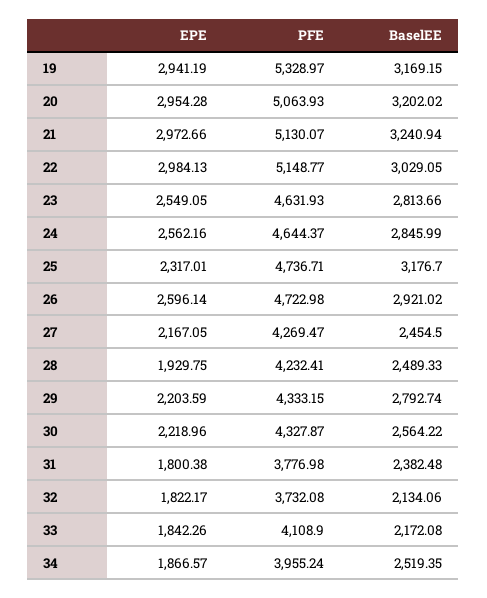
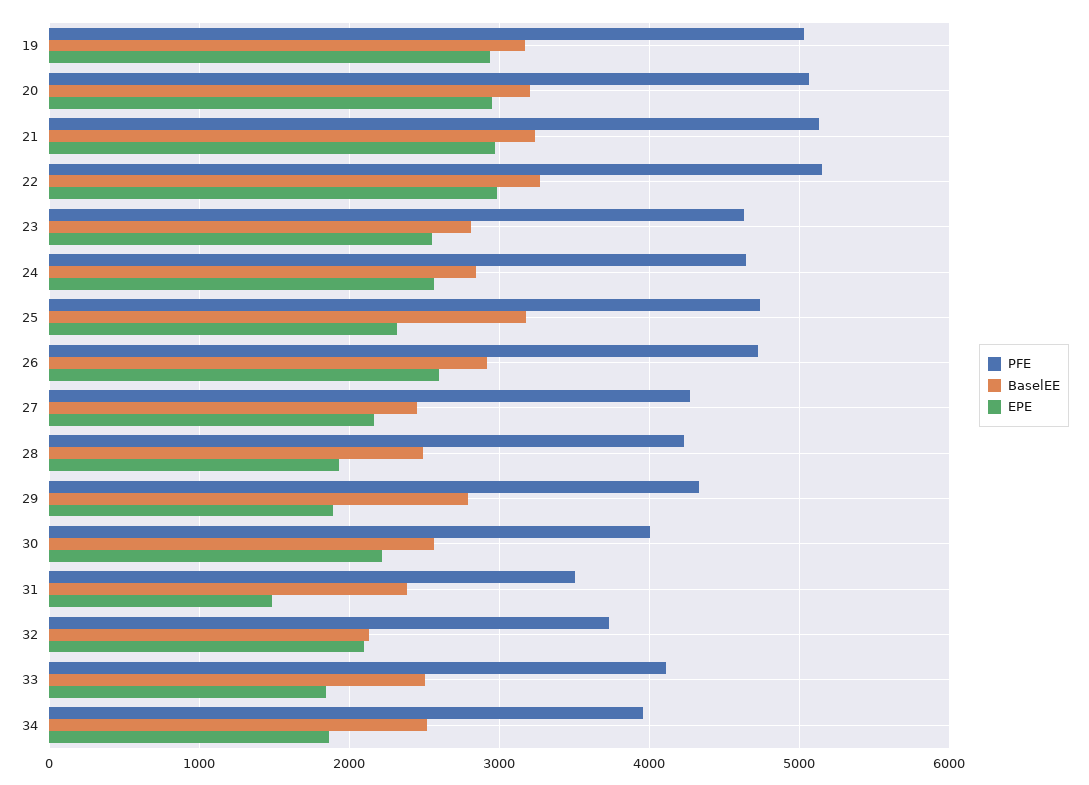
PFE, 19: 5328.97 -> 5000
BaselEE, 22: 3029.05 -> 3300
EPE, 29: 2203.59 -> 1900
PFE, 30: 4327.87 -> 4000
EPE, 31: 1800.38 -> 1500
PFE, 31: 3776.98 -> 3500
EPE, 32: 1822.17 -> 2100
BaselEE, 33: 2172.08 -> 2500

